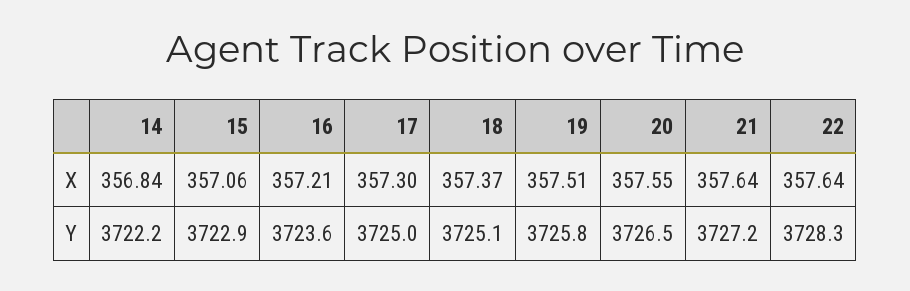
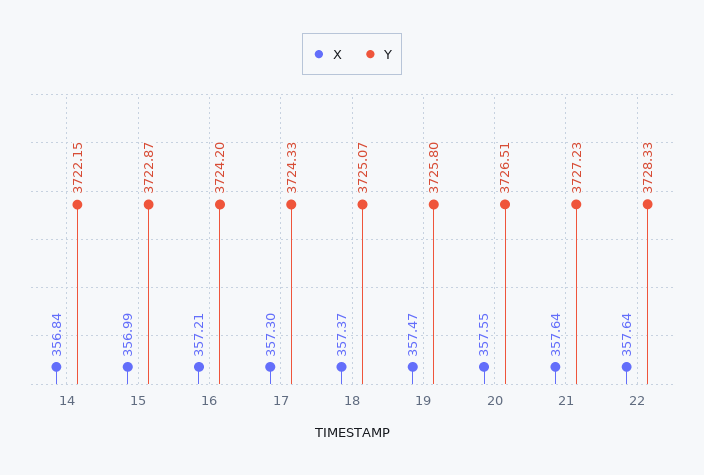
X, 15: 357.06 -> 356.99
X, 19: 357.51 -> 357.47
Y, 16: 3723.6 -> 3724.2
Y, 17: 3725 -> 3724.33

